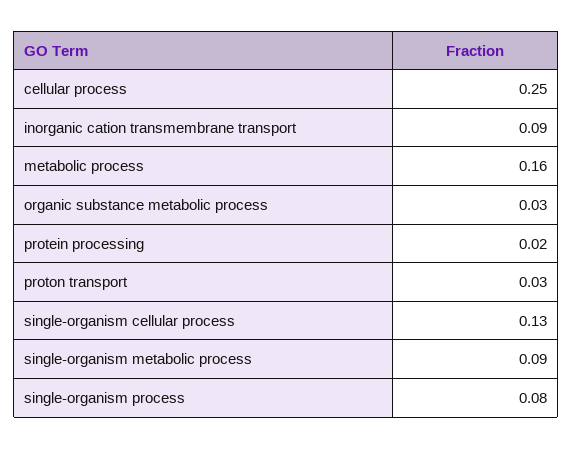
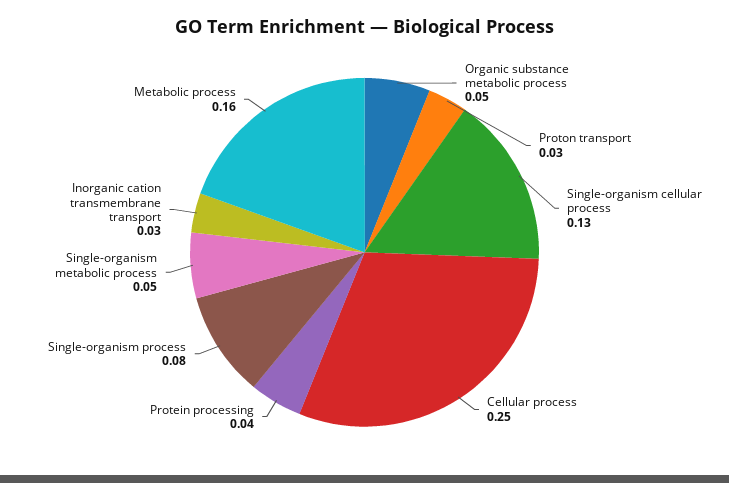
inorganic cation transmembrane transport: 0.09 -> 0.03
organic substance metabolic process: 0.03 -> 0.05
protein processing: 0.02 -> 0.04
single-organism metabolic process: 0.09 -> 0.05

